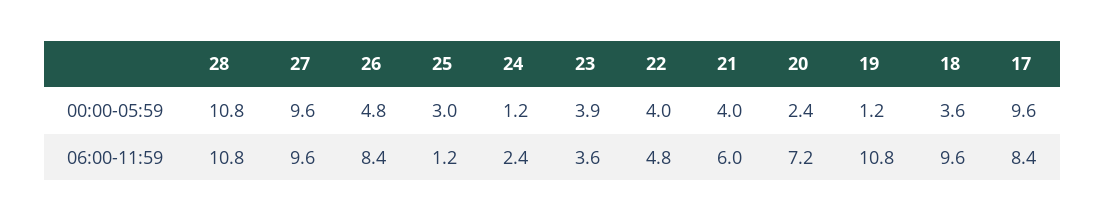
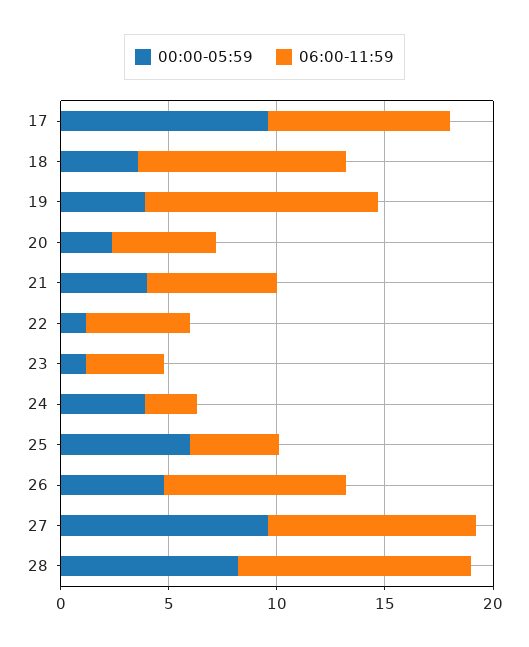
00:00-05:59, 28: 10.8 -> 8
00:00-05:59, 25: 3 -> 6
00:00-05:59, 24: 1.2 -> 4
00:00-05:59, 23: 3.9 -> 1
00:00-05:59, 22: 4 -> 1
00:00-05:59, 19: 1.2 -> 4
06:00-11:59, 25: 1.2 -> 4
06:00-11:59, 20: 7.2 -> 5

